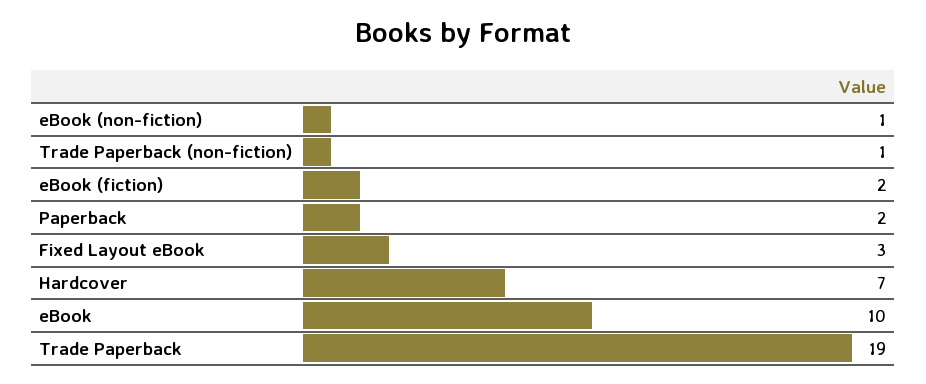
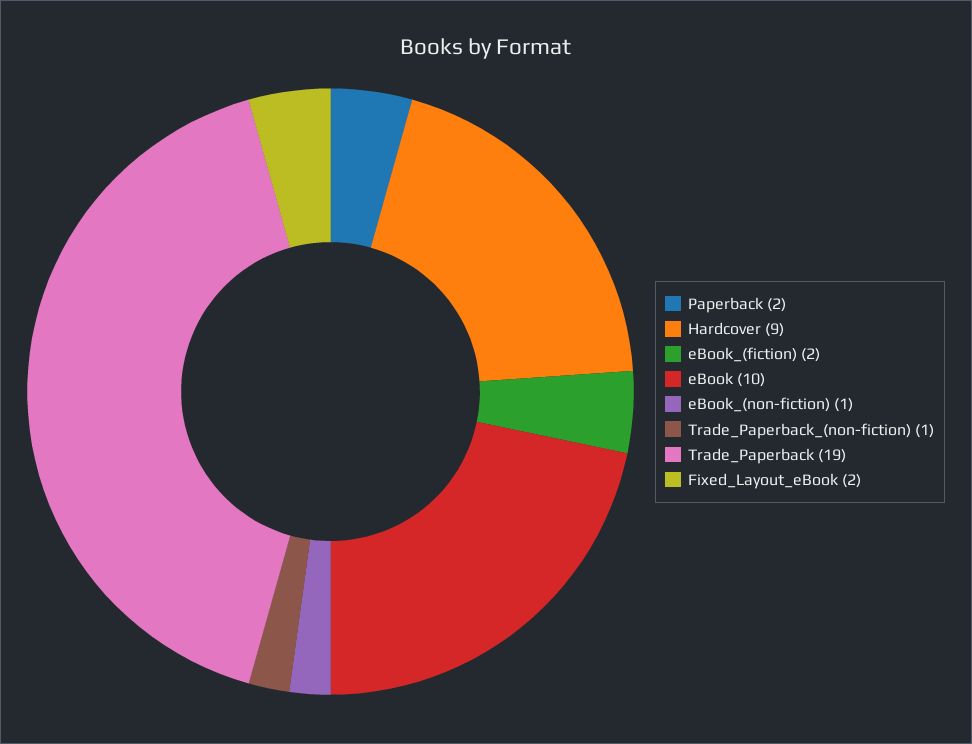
Fixed Layout eBook: 3 -> 2
Hardcover: 7 -> 9

